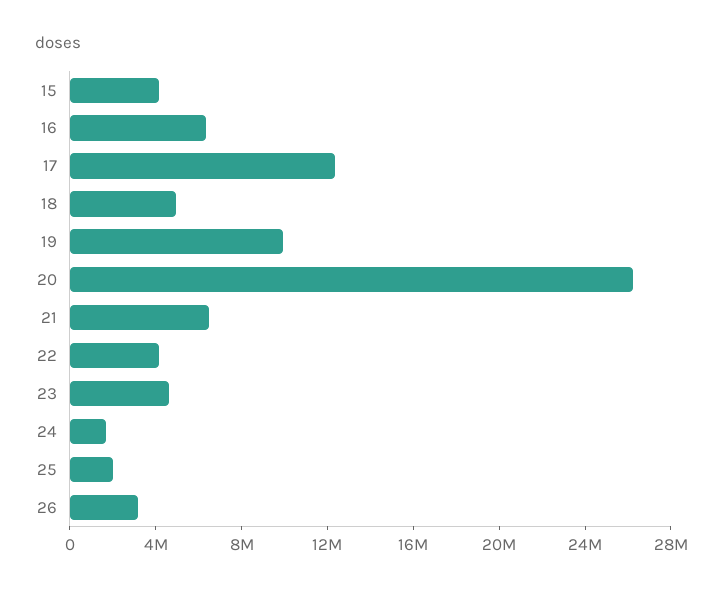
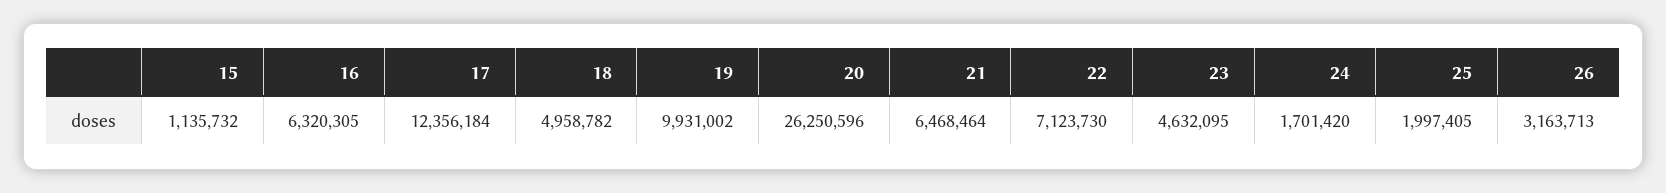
15: 4000000 -> 1135732
22: 4000000 -> 7123730

